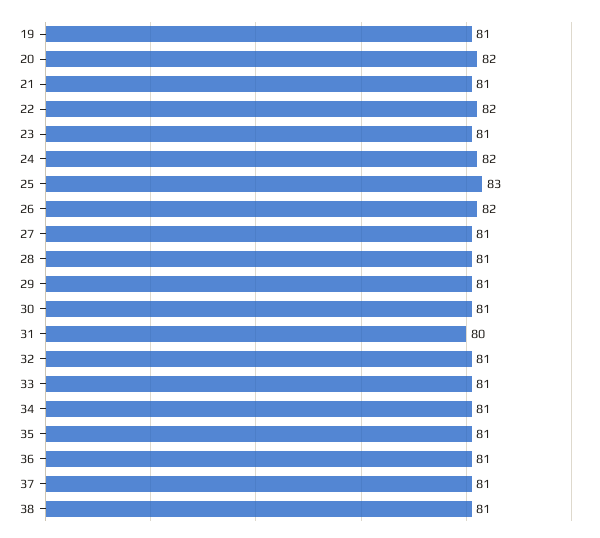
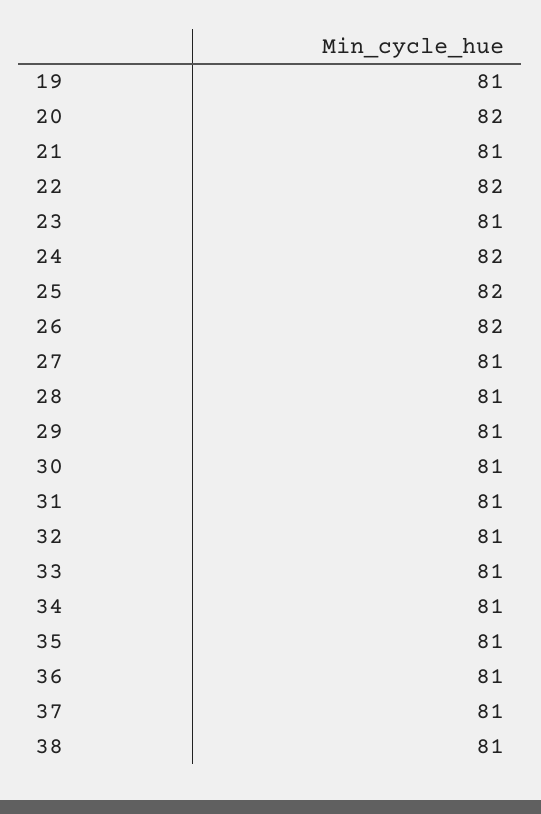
25: 83 -> 82
31: 80 -> 81

